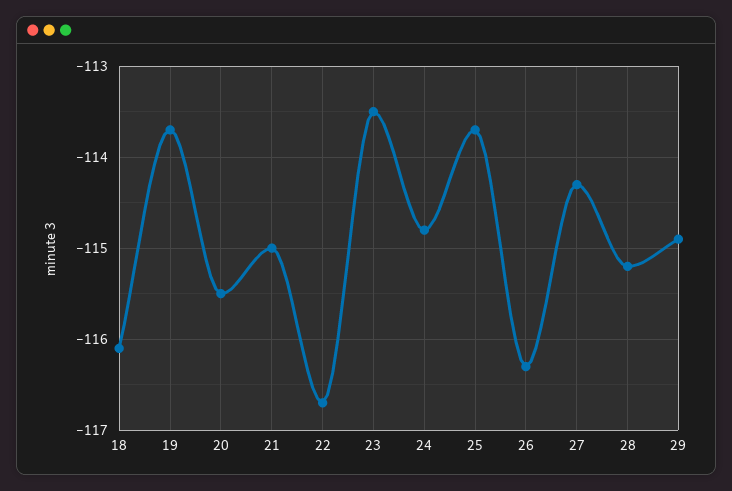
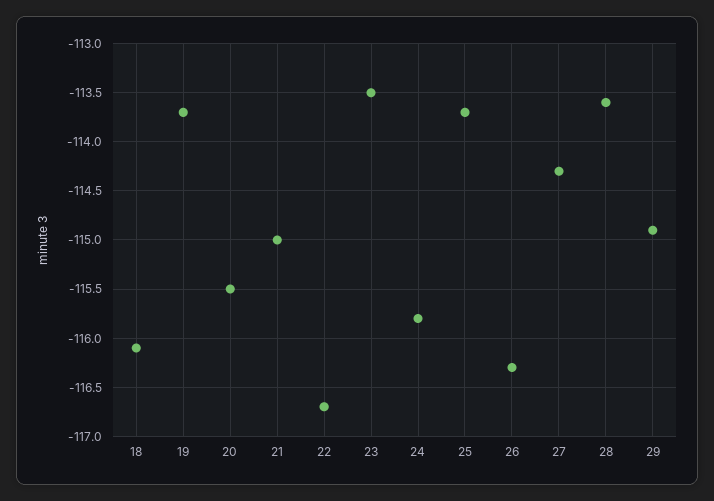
24: -114.8 -> -115.8
28: -115.2 -> -113.6

